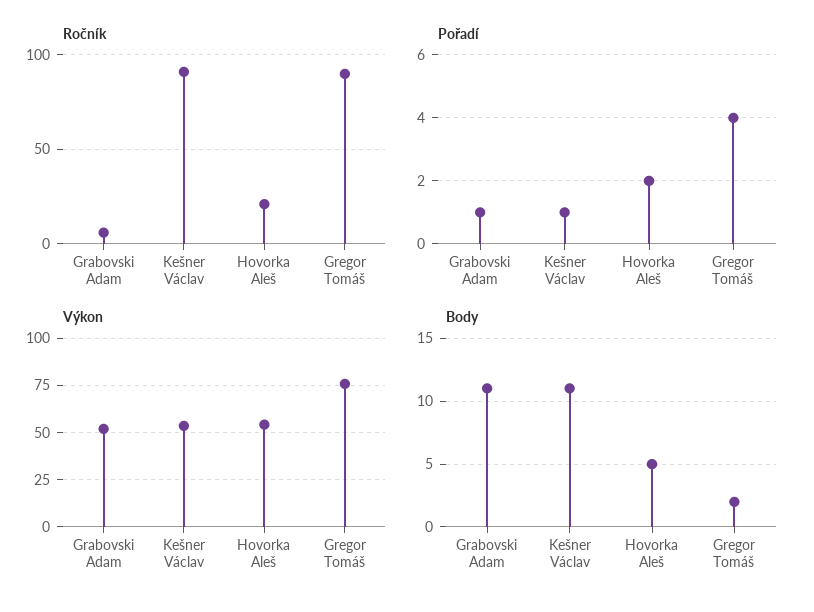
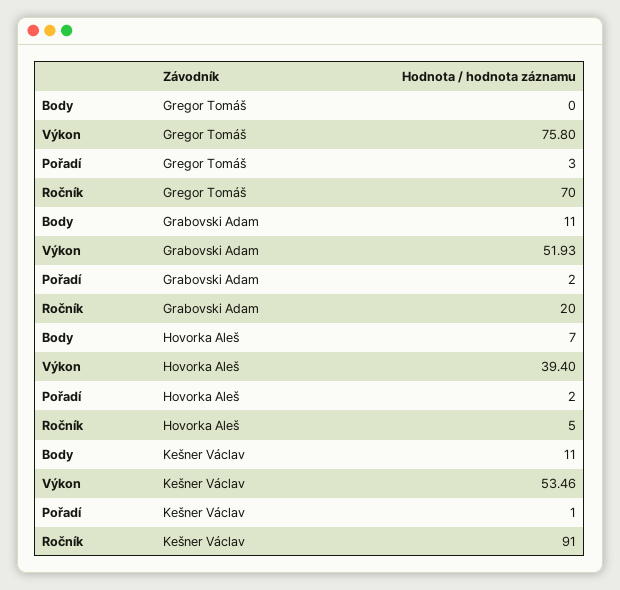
Ročník, Grabovski Adam: 5 -> 20
Ročník, Hovorka Aleš: 20 -> 5
Ročník, Gregor Tomáš: 90 -> 70
Pořadí, Grabovski Adam: 1 -> 2
Pořadí, Gregor Tomáš: 4 -> 3
Výkon, Hovorka Aleš: 55 -> 39.4
Body, Hovorka Aleš: 5 -> 7
Body, Gregor Tomáš: 2 -> 0

